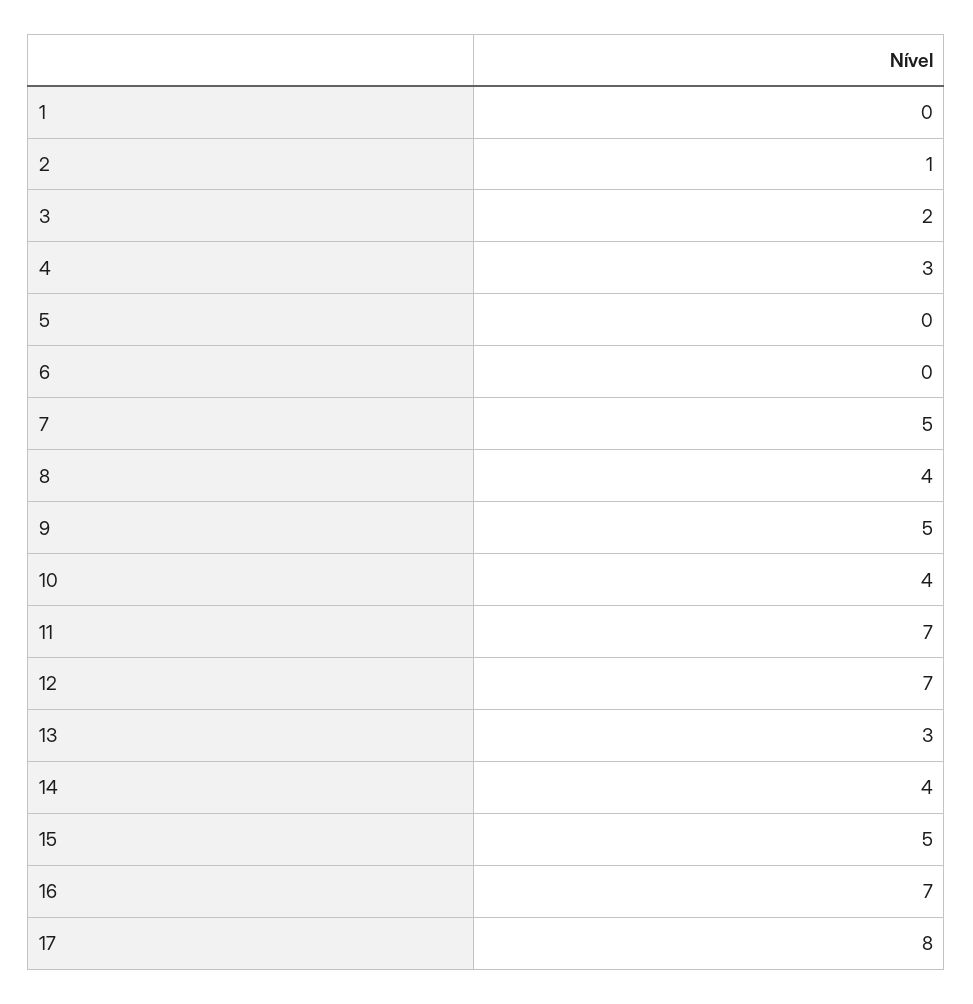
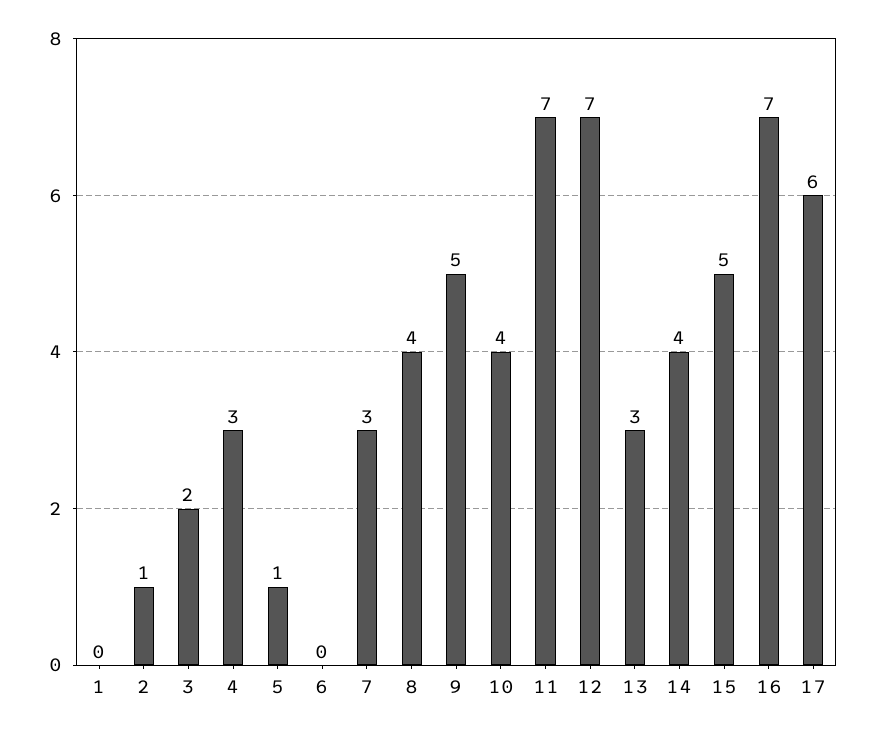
5: 0 -> 1
7: 5 -> 3
17: 8 -> 6

